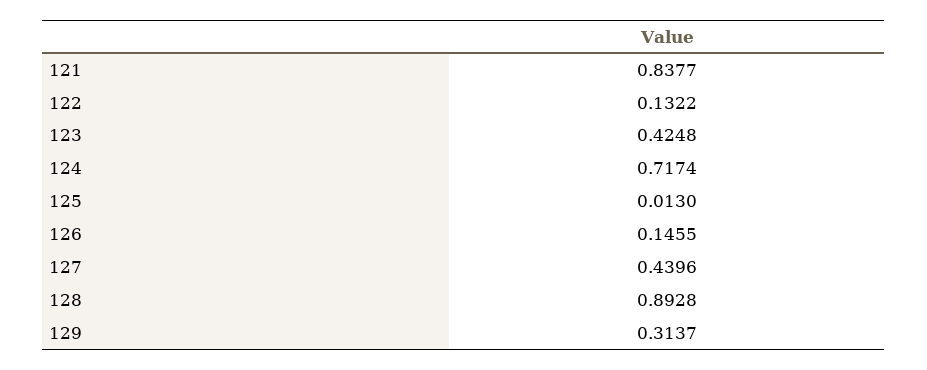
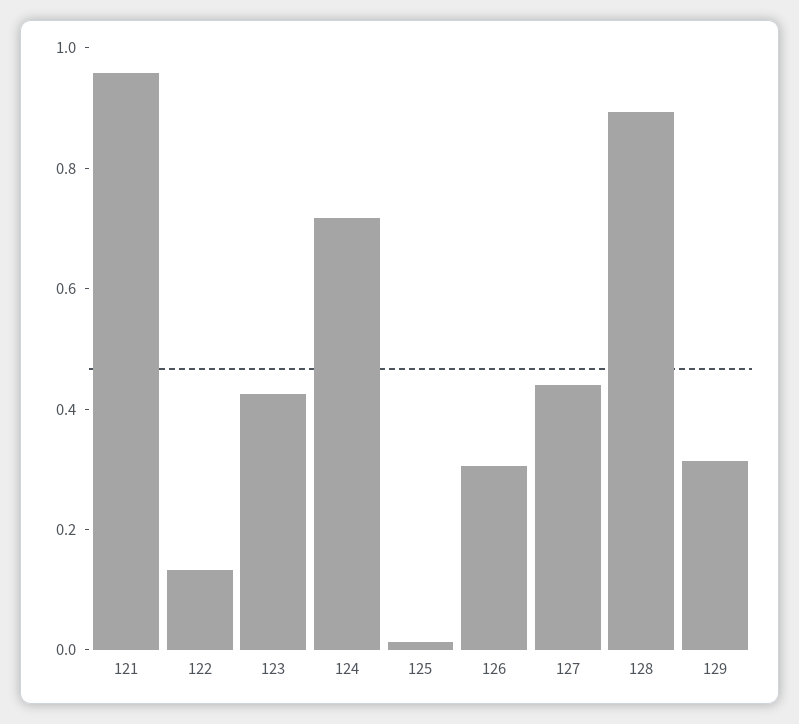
121: 0.8377 -> 0.95
126: 0.1455 -> 0.3

